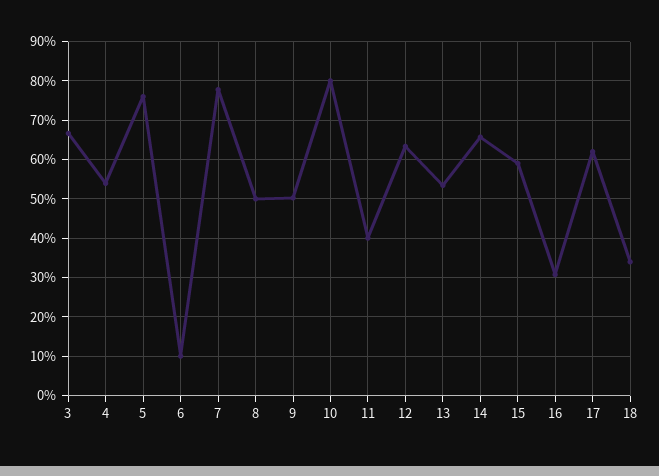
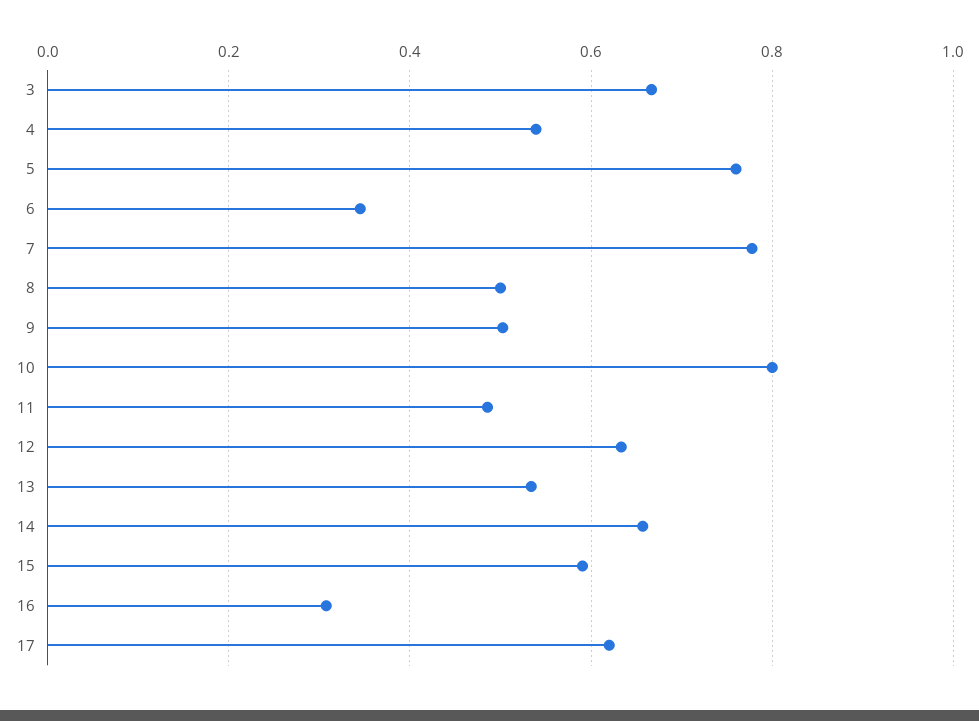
6: 0.1 -> 0.34
11: 0.4 -> 0.48
18: 0.34 -> none

